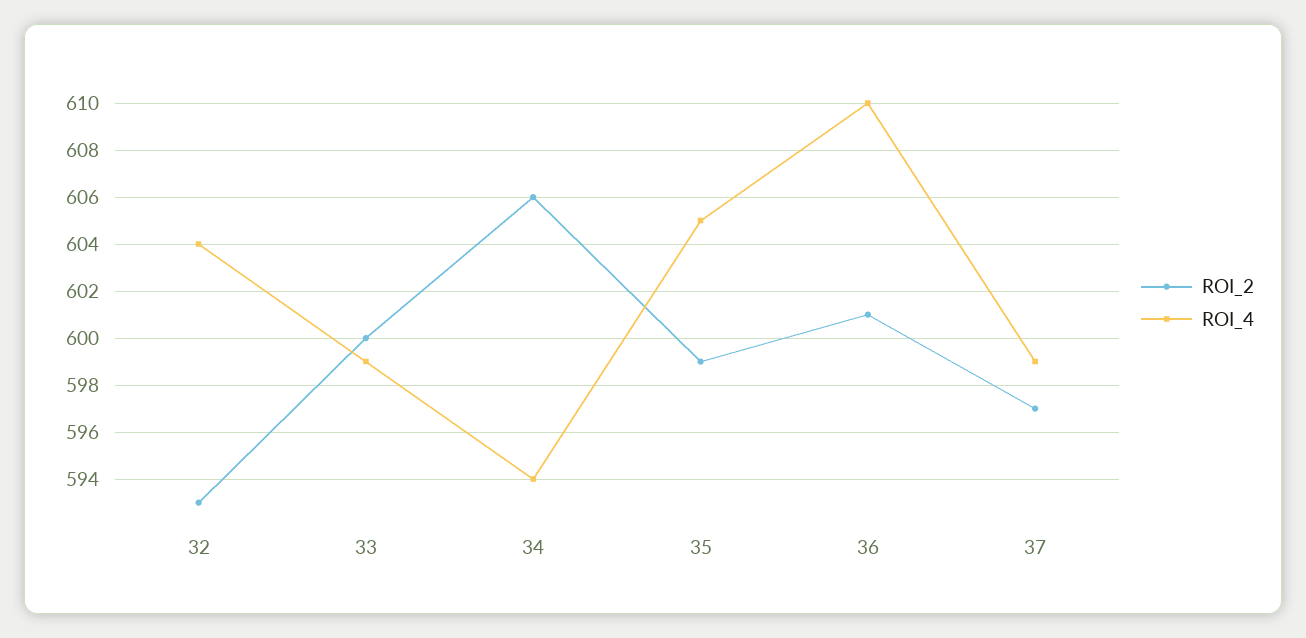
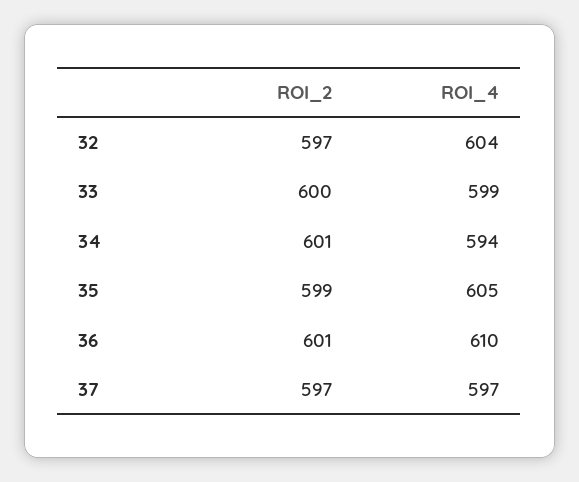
ROI_2, 32: 593 -> 597
ROI_2, 34: 606 -> 601
ROI_4, 37: 599 -> 597

